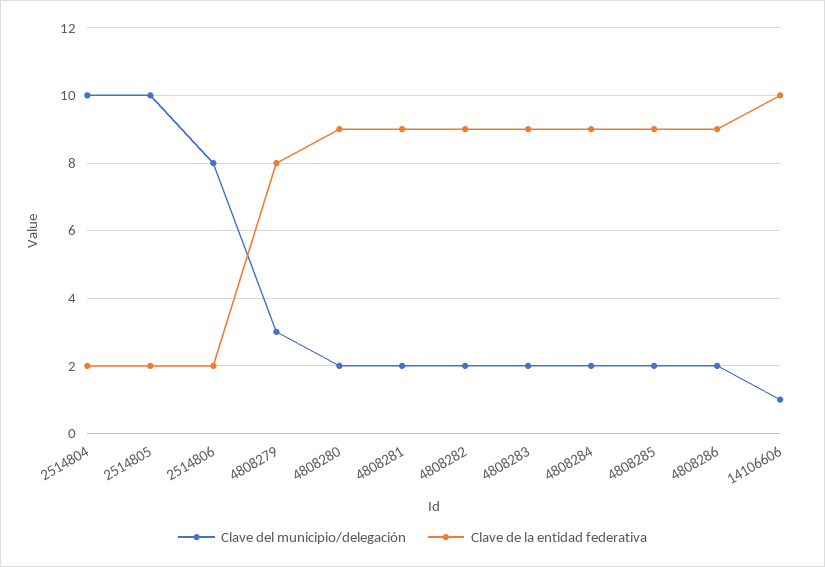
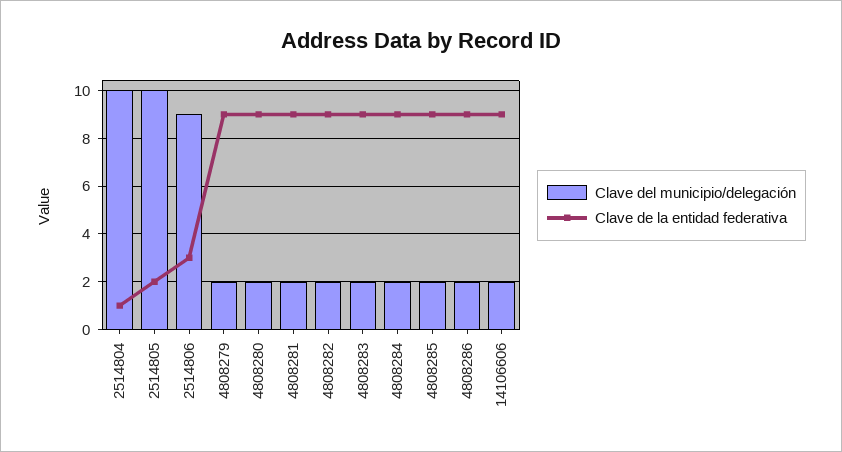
Clave de la entidad federativa, 2514804: 2 -> 1
Clave del municipio/delegación, 2514806: 8 -> 9
Clave de la entidad federativa, 2514806: 2 -> 3
Clave del municipio/delegación, 4808279: 3 -> 2
Clave de la entidad federativa, 4808279: 8 -> 9
Clave del municipio/delegación, 14106606: 1 -> 2
Clave de la entidad federativa, 14106606: 10 -> 9

